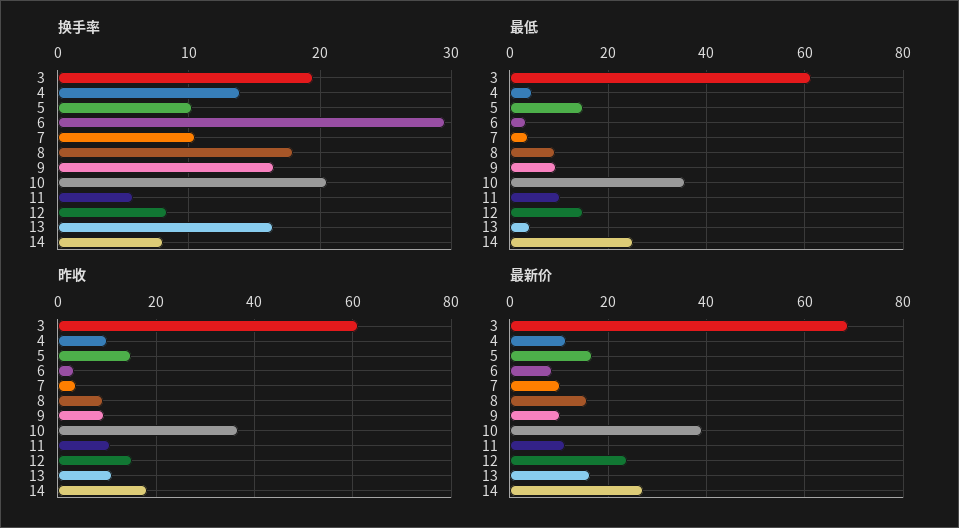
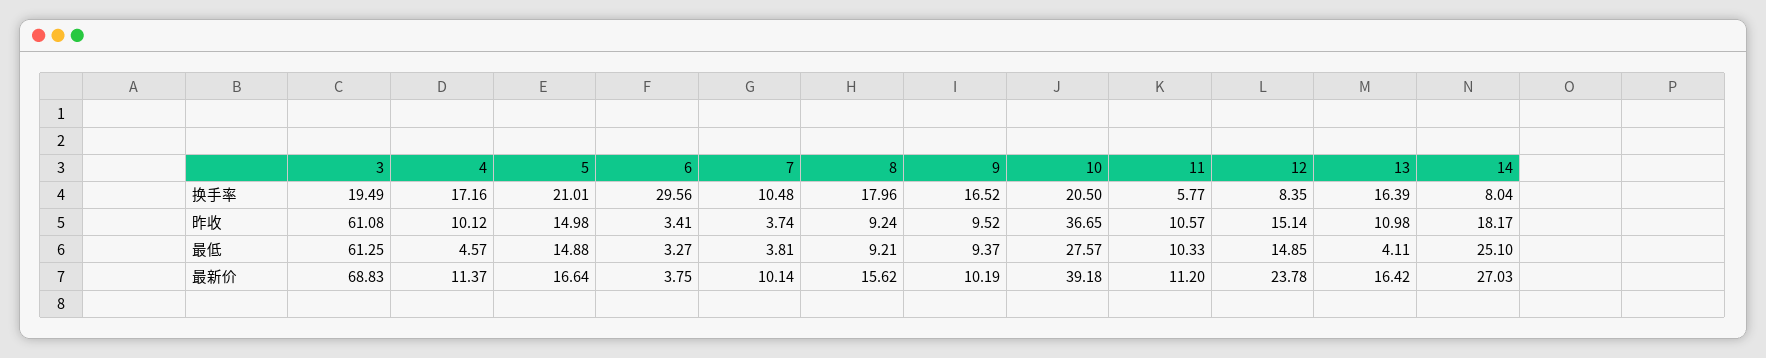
换手率, 4: 14 -> 17.16
换手率, 5: 10 -> 21.01
最低, 10: 36 -> 27.57
最新价, 6: 8 -> 3.75

